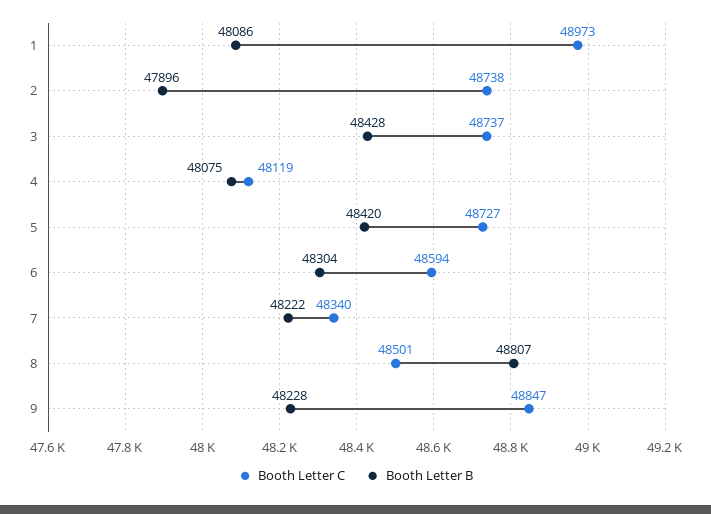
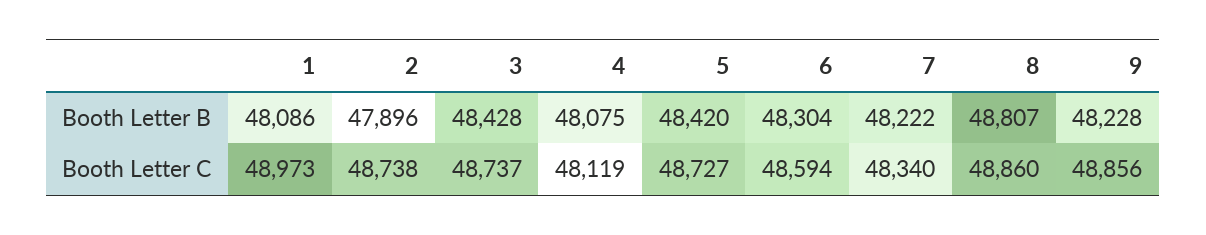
Booth Letter C, 8: 48501 -> 48860
Booth Letter C, 9: 48847 -> 48856

